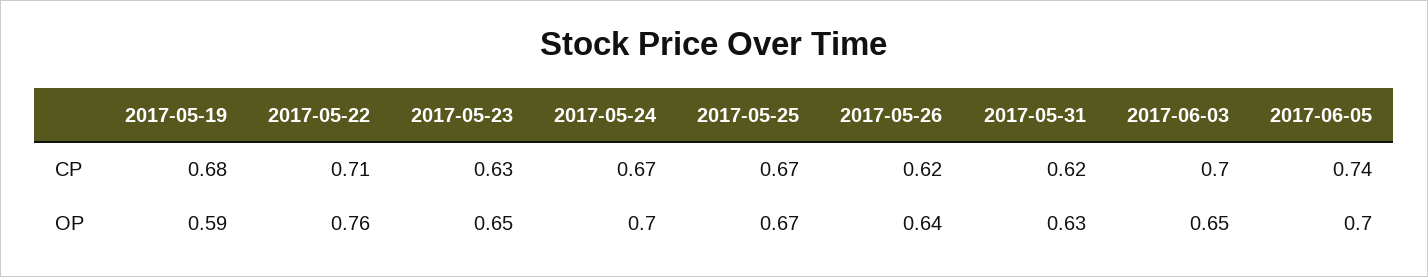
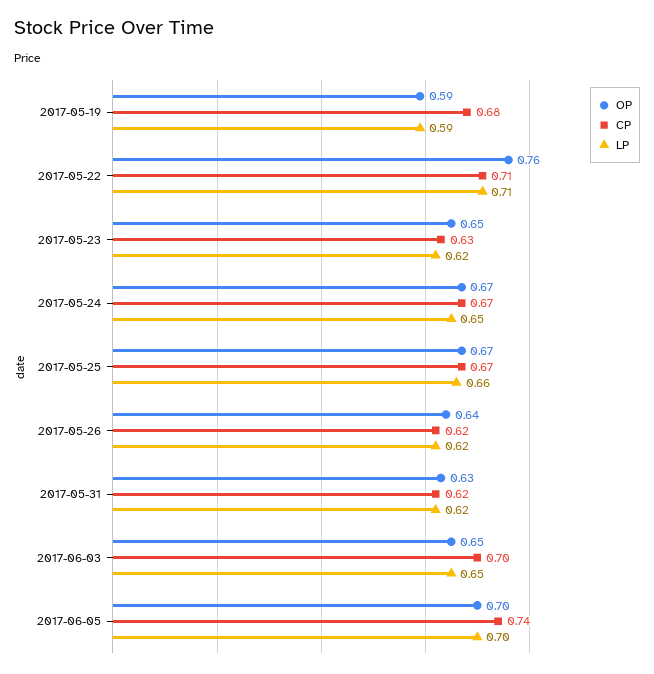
OP, 2017-05-24: 0.7 -> 0.67
LP, 2017-05-19: none -> 0.59
LP, 2017-05-22: none -> 0.71
LP, 2017-05-23: none -> 0.62
LP, 2017-05-24: none -> 0.65
LP, 2017-05-25: none -> 0.66
LP, 2017-05-26: none -> 0.62
LP, 2017-05-31: none -> 0.62
LP, 2017-06-03: none -> 0.65
LP, 2017-06-05: none -> 0.7

